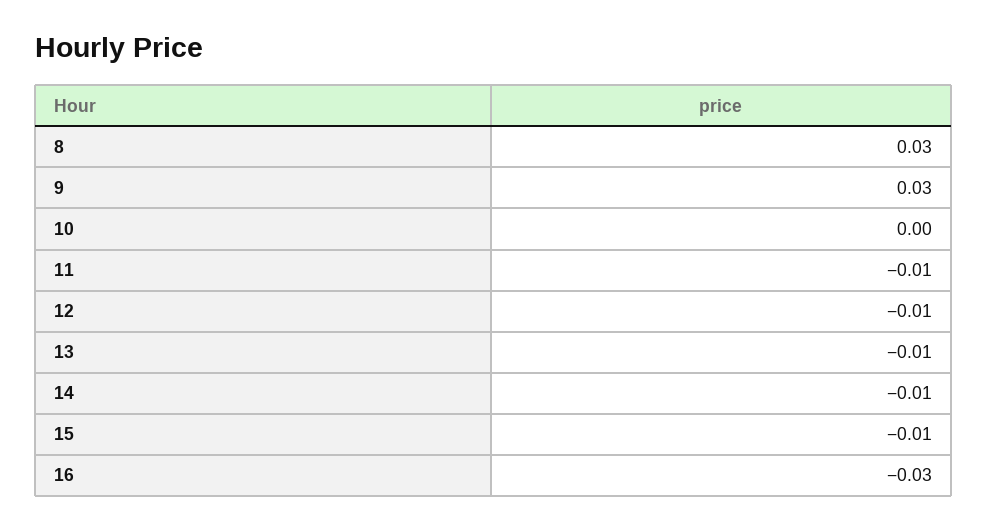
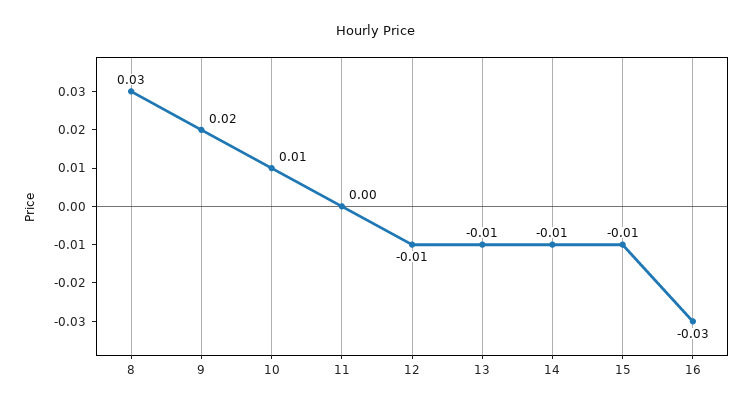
9: 0.03 -> 0.02
10: 0 -> 0.01
11: -0.01 -> 0

